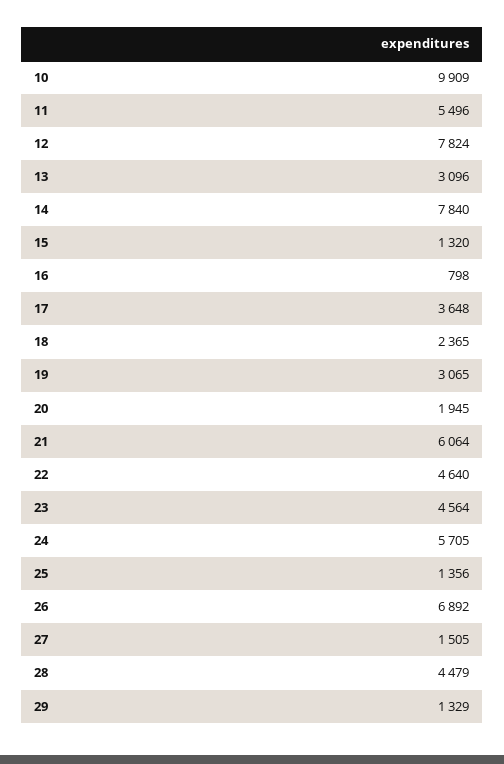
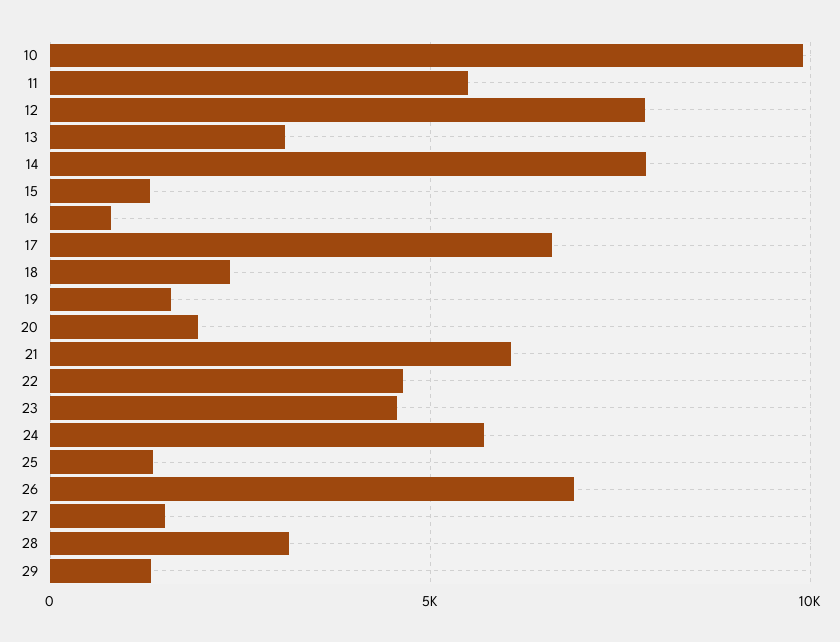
17: 3648 -> 6500
19: 3065 -> 1500
28: 4479 -> 3000

